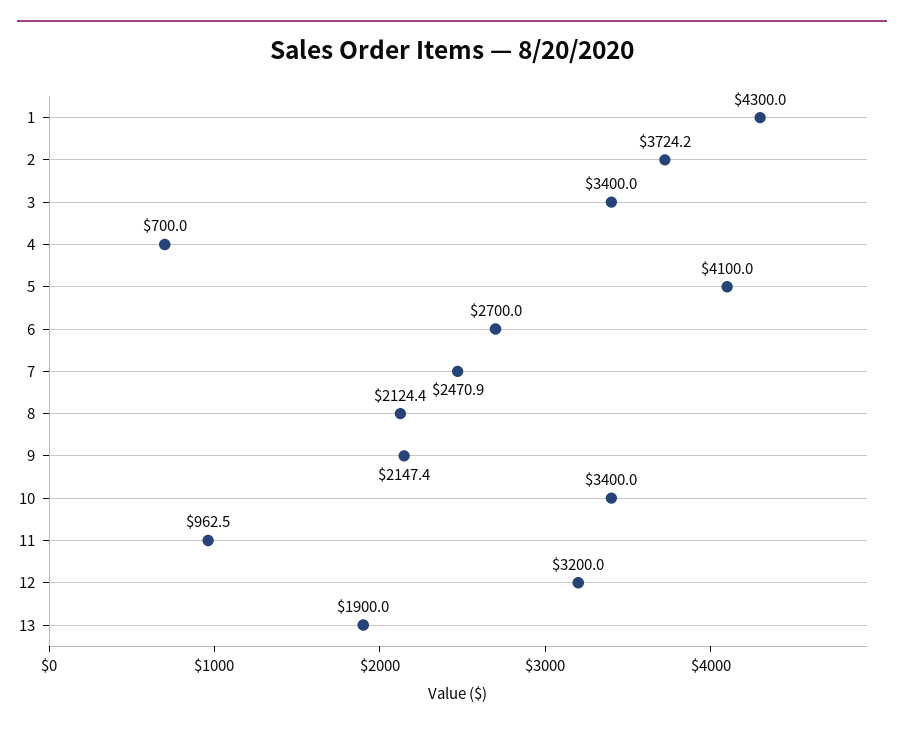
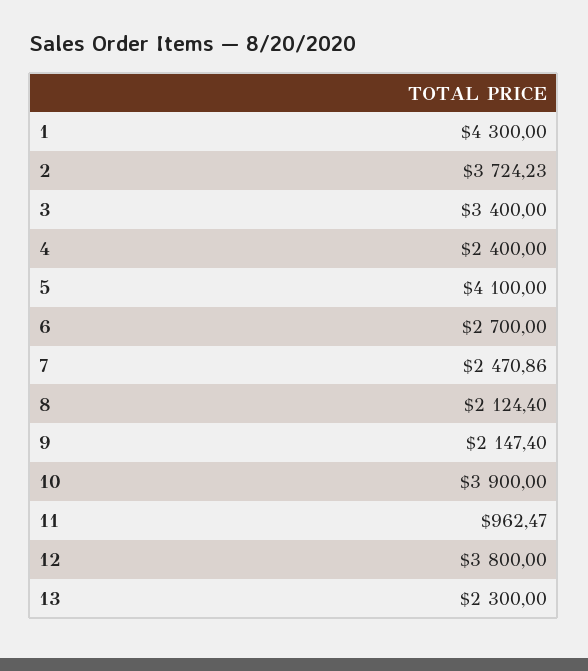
4: 700 -> 2400
10: 3400 -> 3900
12: 3200 -> 3800
13: 1900 -> 2300

